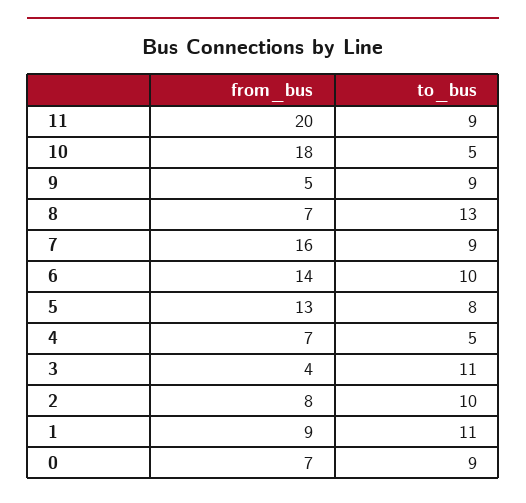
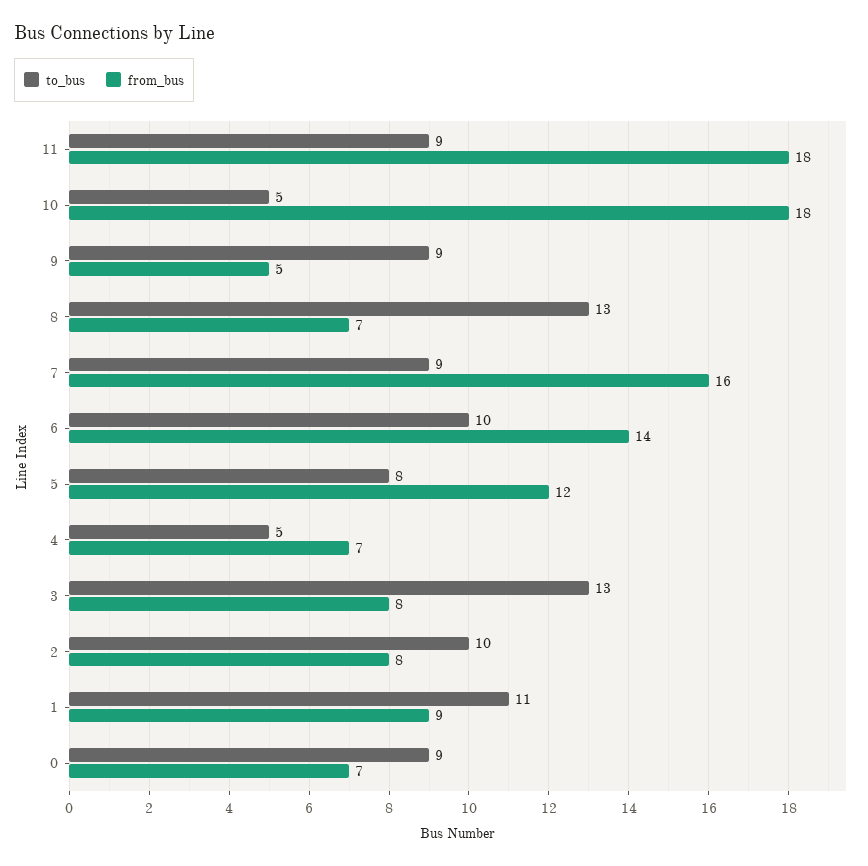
from_bus, 11: 20 -> 18
from_bus, 5: 13 -> 12
from_bus, 3: 4 -> 8
to_bus, 3: 11 -> 13

